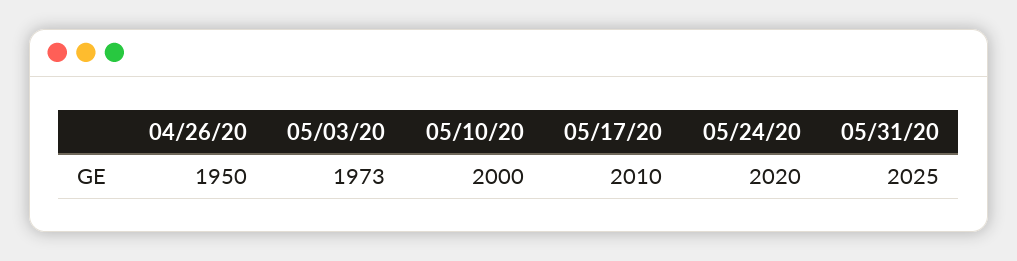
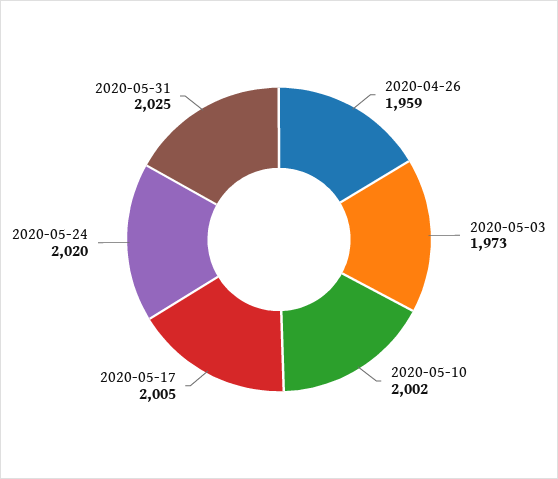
04/26/20: 1950 -> 1959
05/10/20: 2000 -> 2002
05/17/20: 2010 -> 2005

